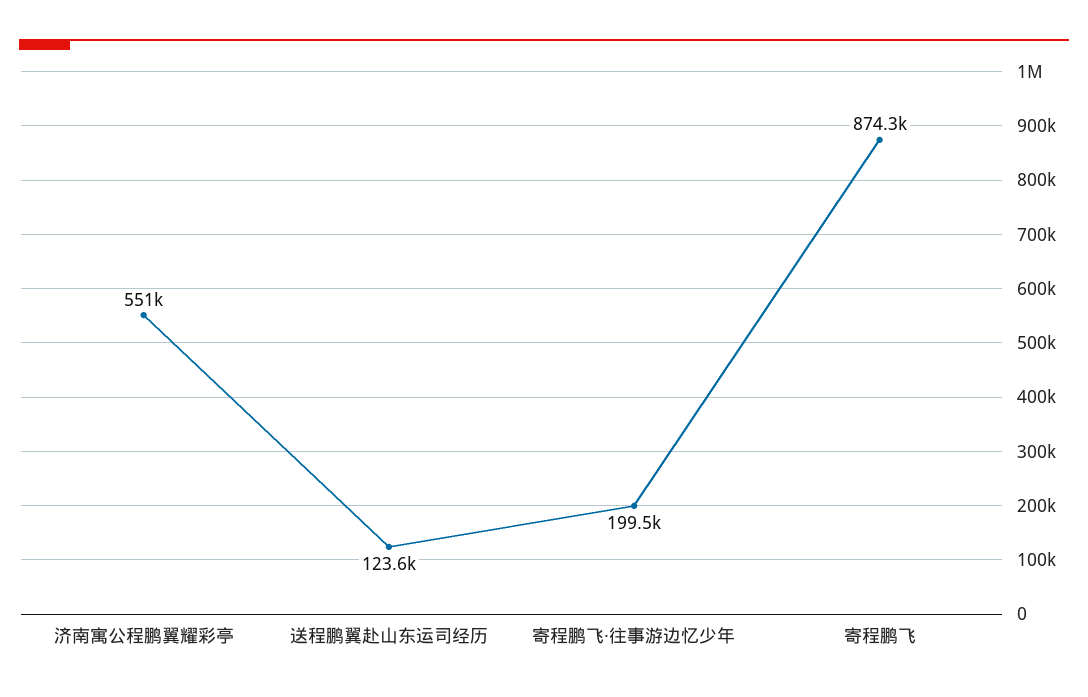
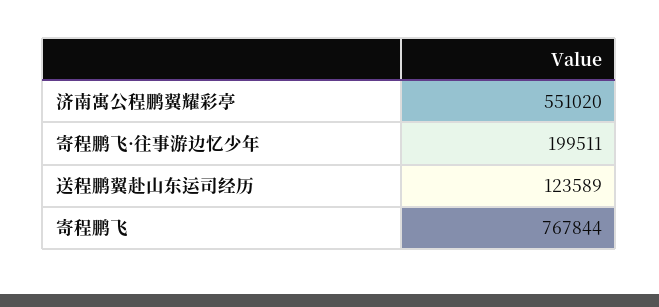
寄程鹏飞: 874300 -> 767844

